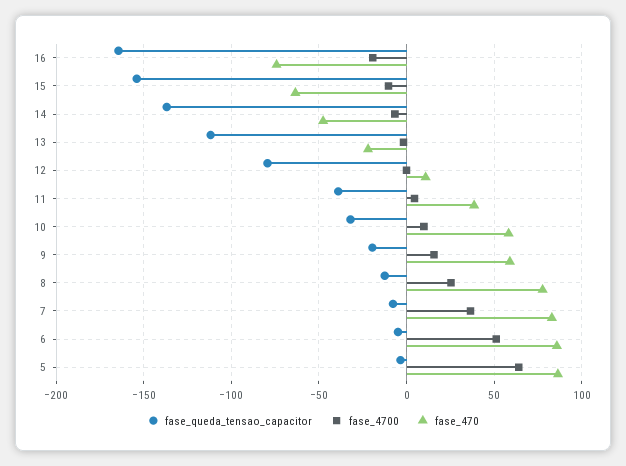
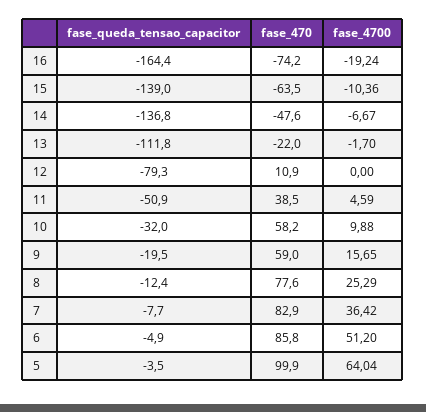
fase_queda_tensao_capacitor, 15: -155 -> -139
fase_queda_tensao_capacitor, 11: -40 -> -50.9
fase_470, 5: 85 -> 99.9

